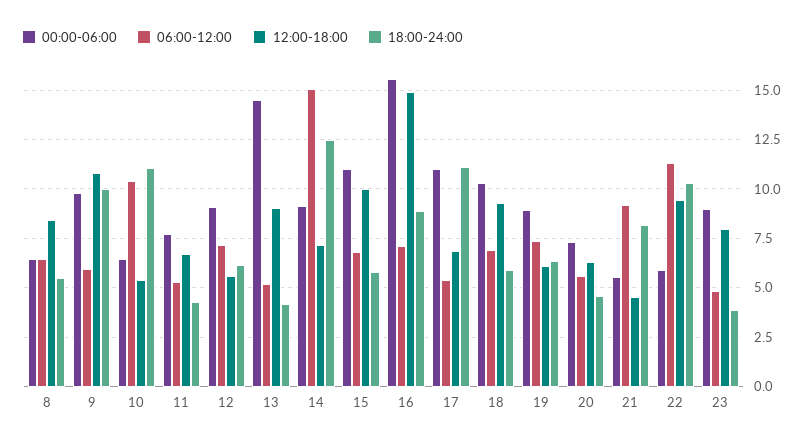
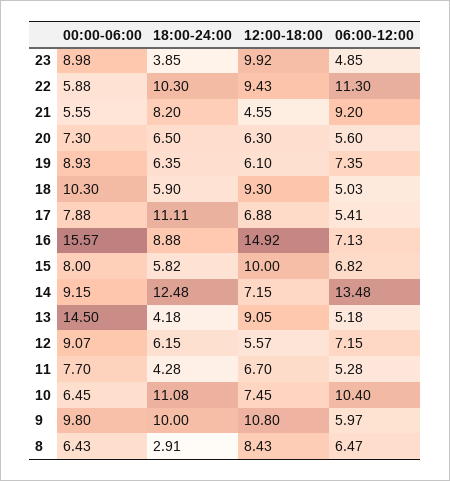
18:00-24:00, 8: 5.5 -> 2.91
12:00-18:00, 10: 5.5 -> 7.45
06:00-12:00, 14: 15 -> 13.48
00:00-06:00, 15: 11 -> 8
00:00-06:00, 17: 11 -> 7.88
06:00-12:00, 18: 7 -> 5.03
18:00-24:00, 20: 4.5 -> 6.5
12:00-18:00, 23: 8 -> 9.92

